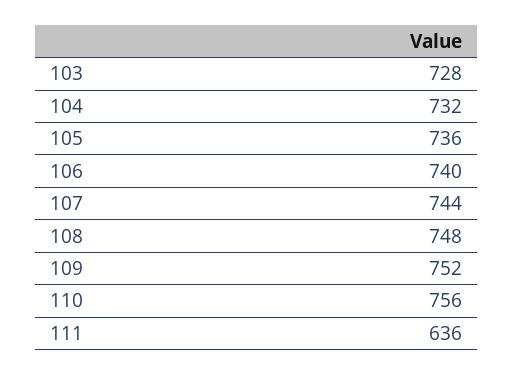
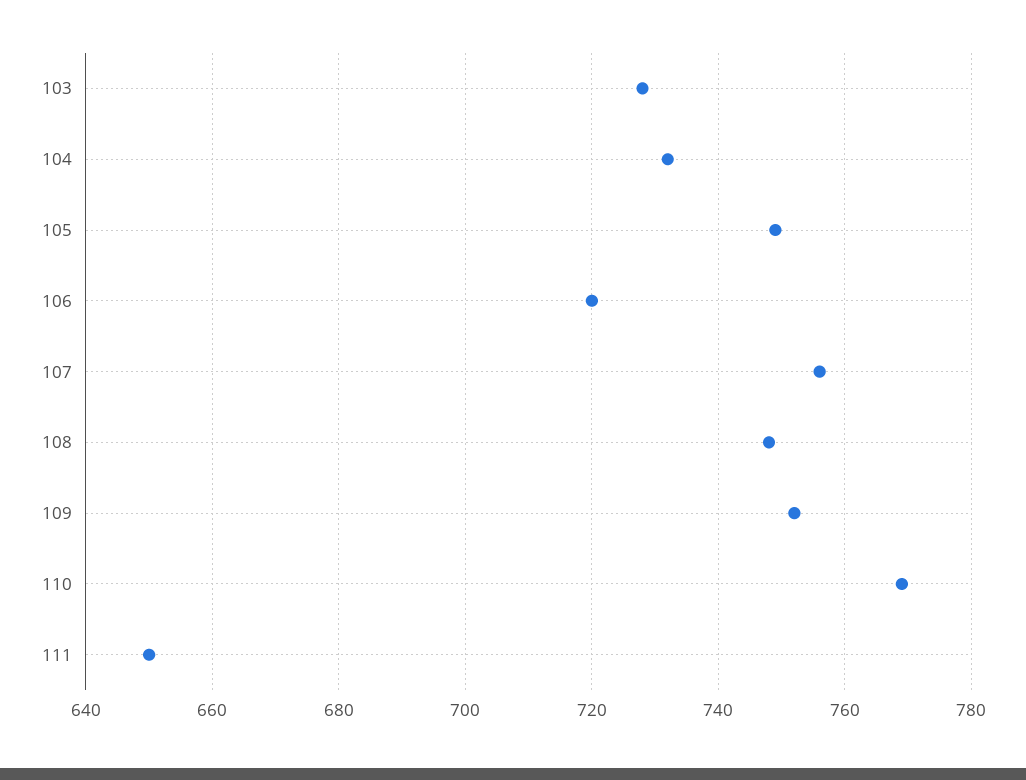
105: 736 -> 750
106: 740 -> 720
107: 744 -> 755
110: 756 -> 770
111: 636 -> 650

